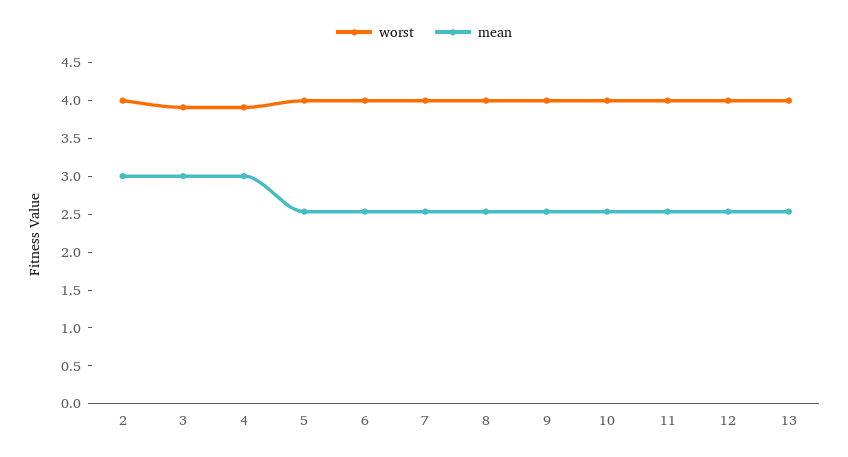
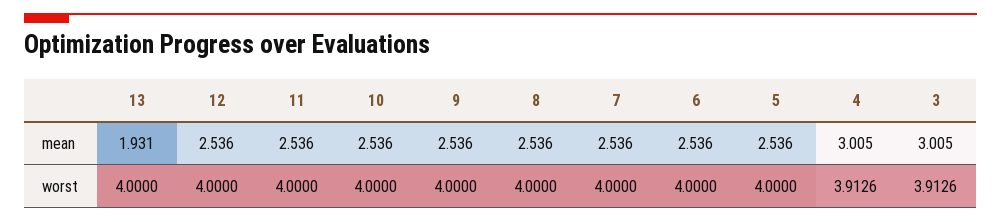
worst, 2: 4 -> none
mean, 2: 3 -> none
mean, 13: 2.5 -> 1.931

